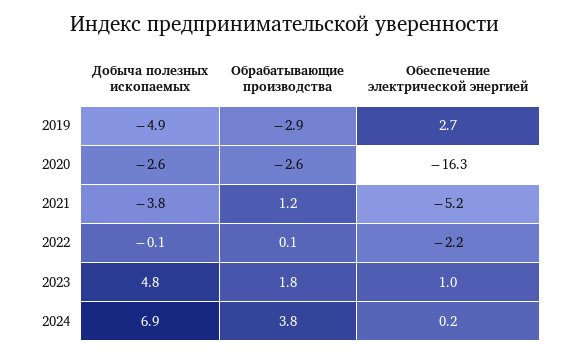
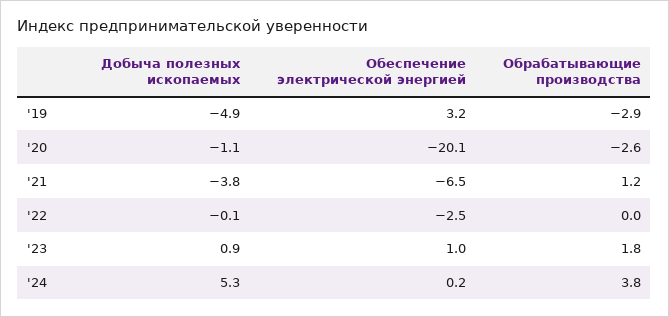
Обеспечение электрической энергией, 2019: 2.7 -> 3.2
Добыча полезных ископаемых, 2020: -2.6 -> -1.1
Обеспечение электрической энергией, 2020: -16.3 -> -20.1
Обеспечение электрической энергией, 2021: -5.2 -> -6.5
Обрабатывающие производства, 2022: 0.1 -> 0
Обеспечение электрической энергией, 2022: -2.2 -> -2.5
Добыча полезных ископаемых, 2023: 4.8 -> 0.9
Добыча полезных ископаемых, 2024: 6.9 -> 5.3

